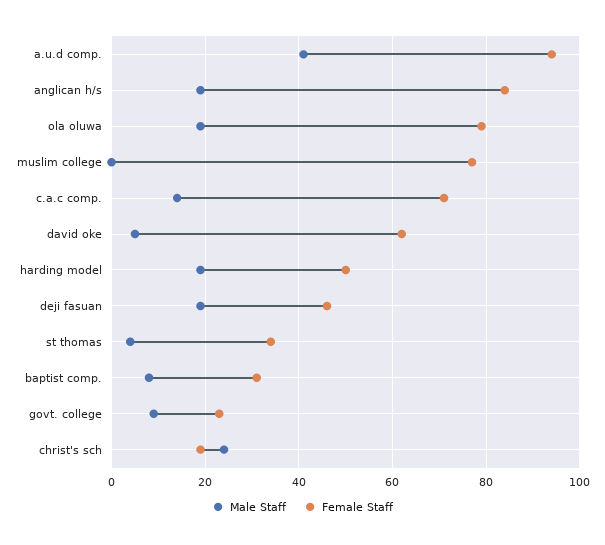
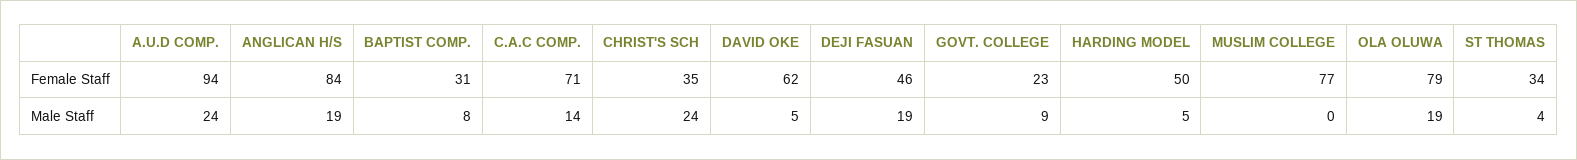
Male Staff, a.u.d comp.: 40 -> 24
Male Staff, harding model: 20 -> 5
Female Staff, christ's sch: 20 -> 35

